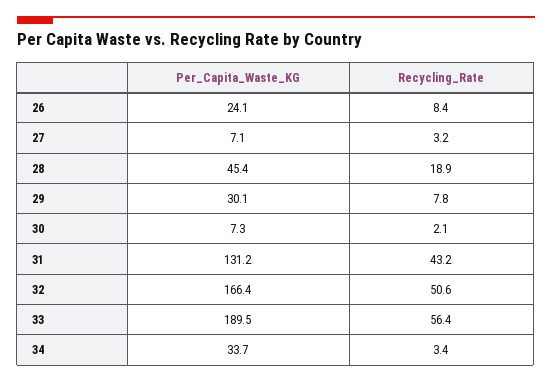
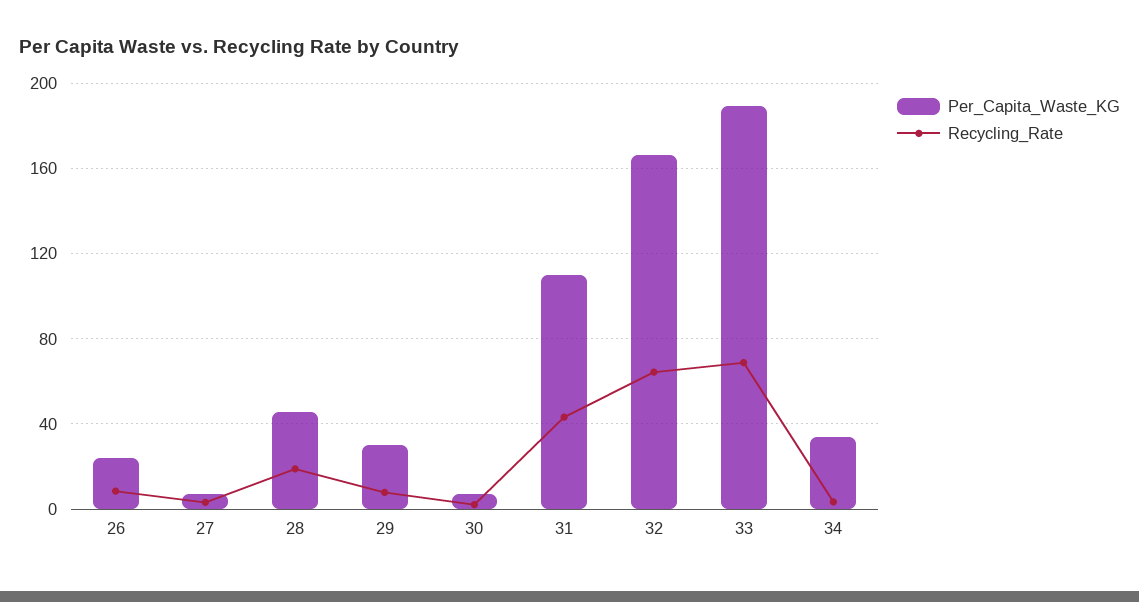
Per_Capita_Waste_KG, 31: 131.2 -> 110
Recycling_Rate, 32: 50.6 -> 65
Recycling_Rate, 33: 56.4 -> 70

